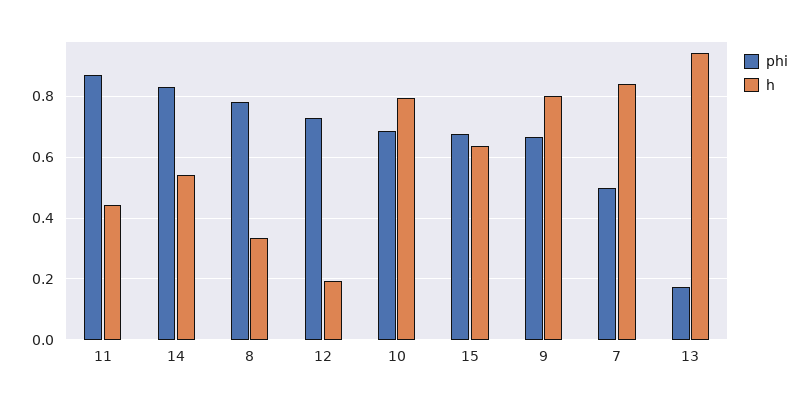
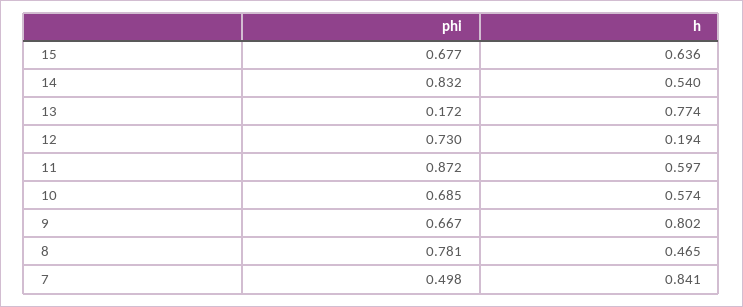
h, 11: 0.44 -> 0.597
h, 8: 0.34 -> 0.465
h, 10: 0.8 -> 0.574
h, 13: 0.94 -> 0.774

